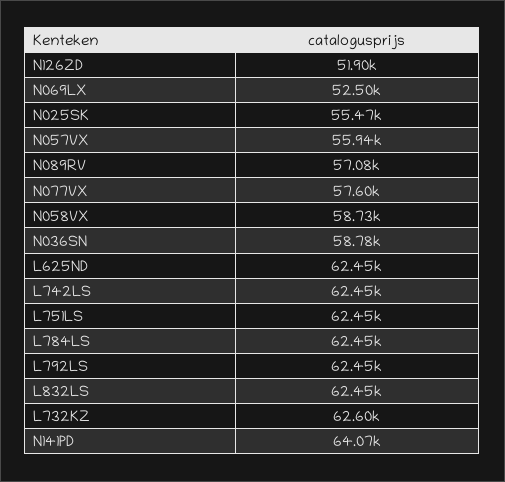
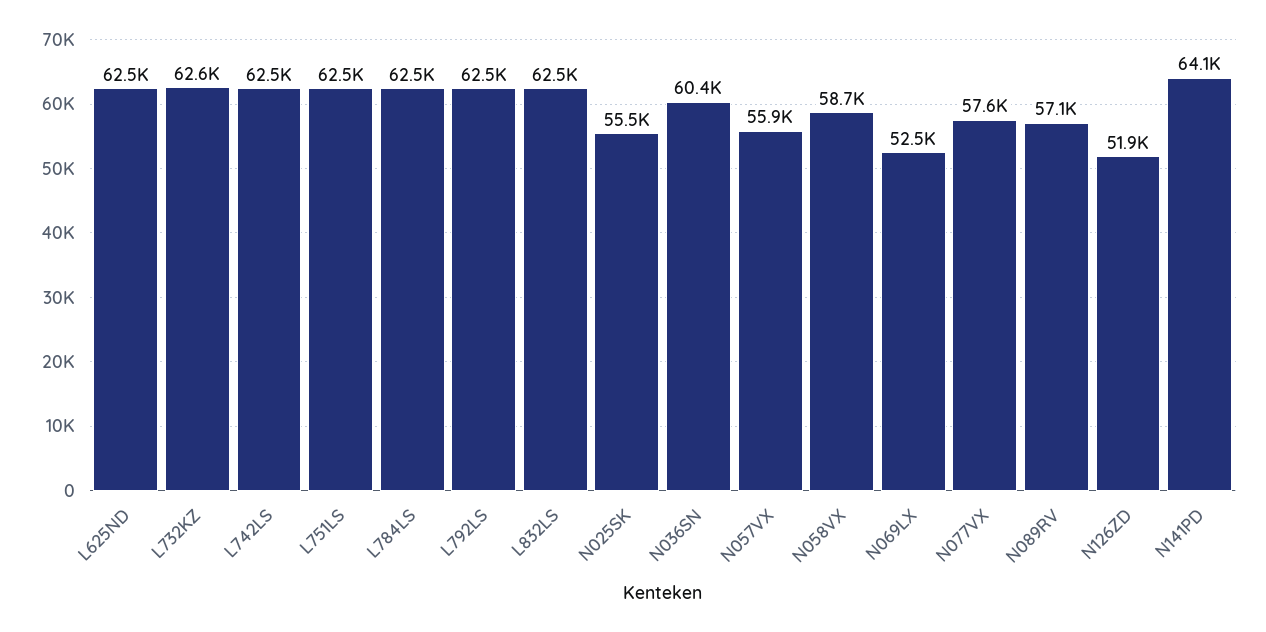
N036SN: 58780 -> 60400

